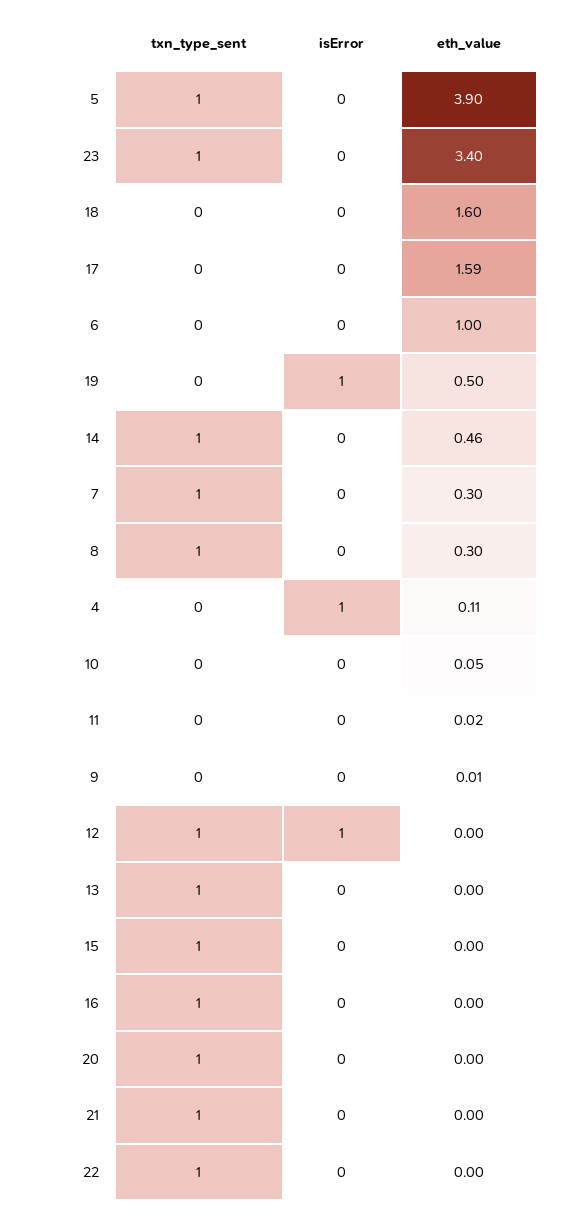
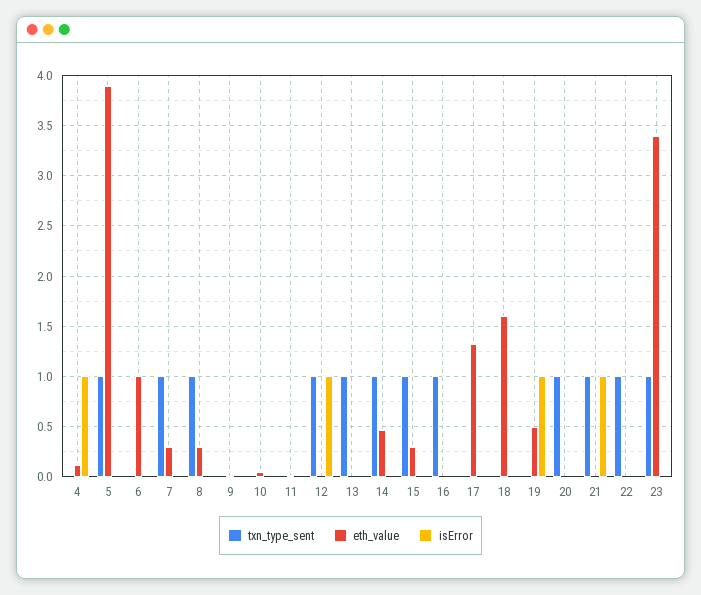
eth_value, 17: 1.59 -> 1.3
eth_value, 15: 0 -> 0.3
isError, 21: 0 -> 1

